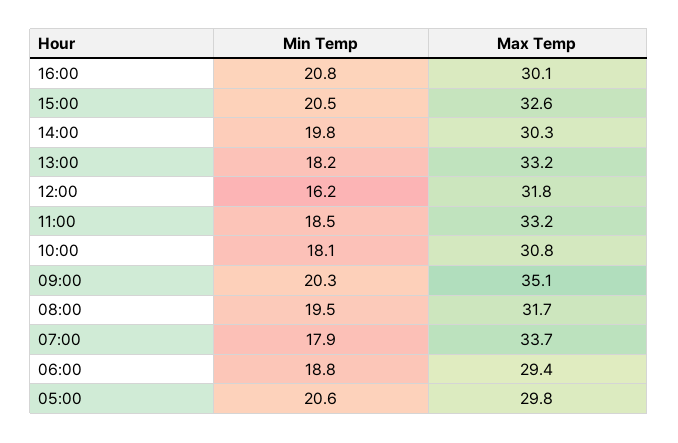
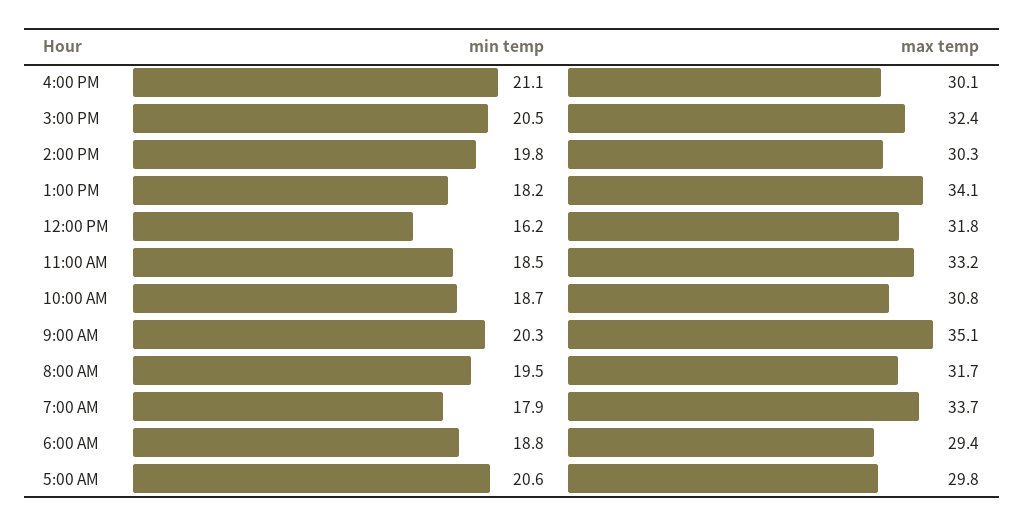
Min Temp, 16:00: 20.8 -> 21.1
Max Temp, 15:00: 32.6 -> 32.4
Max Temp, 13:00: 33.2 -> 34.1
Min Temp, 10:00: 18.1 -> 18.7

